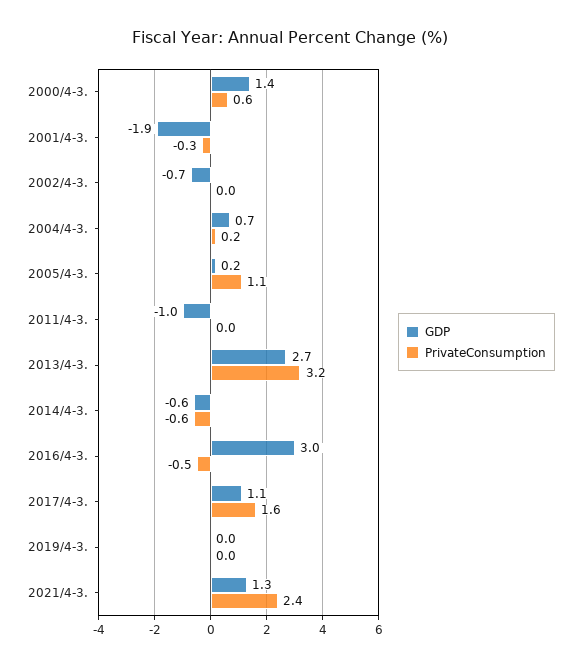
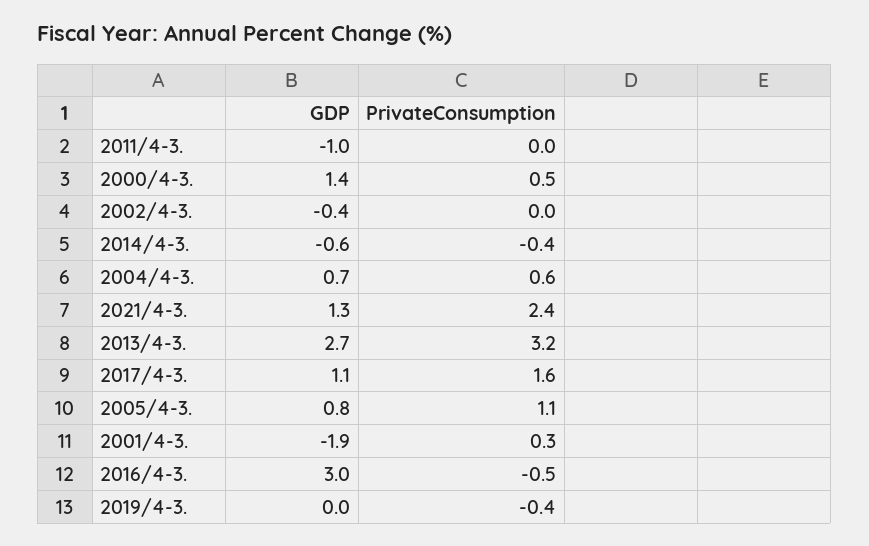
PrivateConsumption, 2000/4-3.: 0.6 -> 0.5
PrivateConsumption, 2001/4-3.: -0.3 -> 0.3
GDP, 2002/4-3.: -0.7 -> -0.4
PrivateConsumption, 2004/4-3.: 0.2 -> 0.6
GDP, 2005/4-3.: 0.2 -> 0.8
PrivateConsumption, 2014/4-3.: -0.6 -> -0.4
PrivateConsumption, 2019/4-3.: 0 -> -0.4

